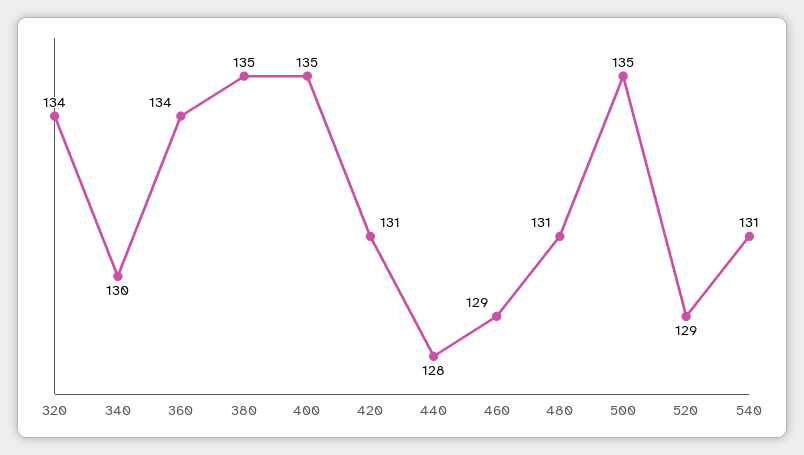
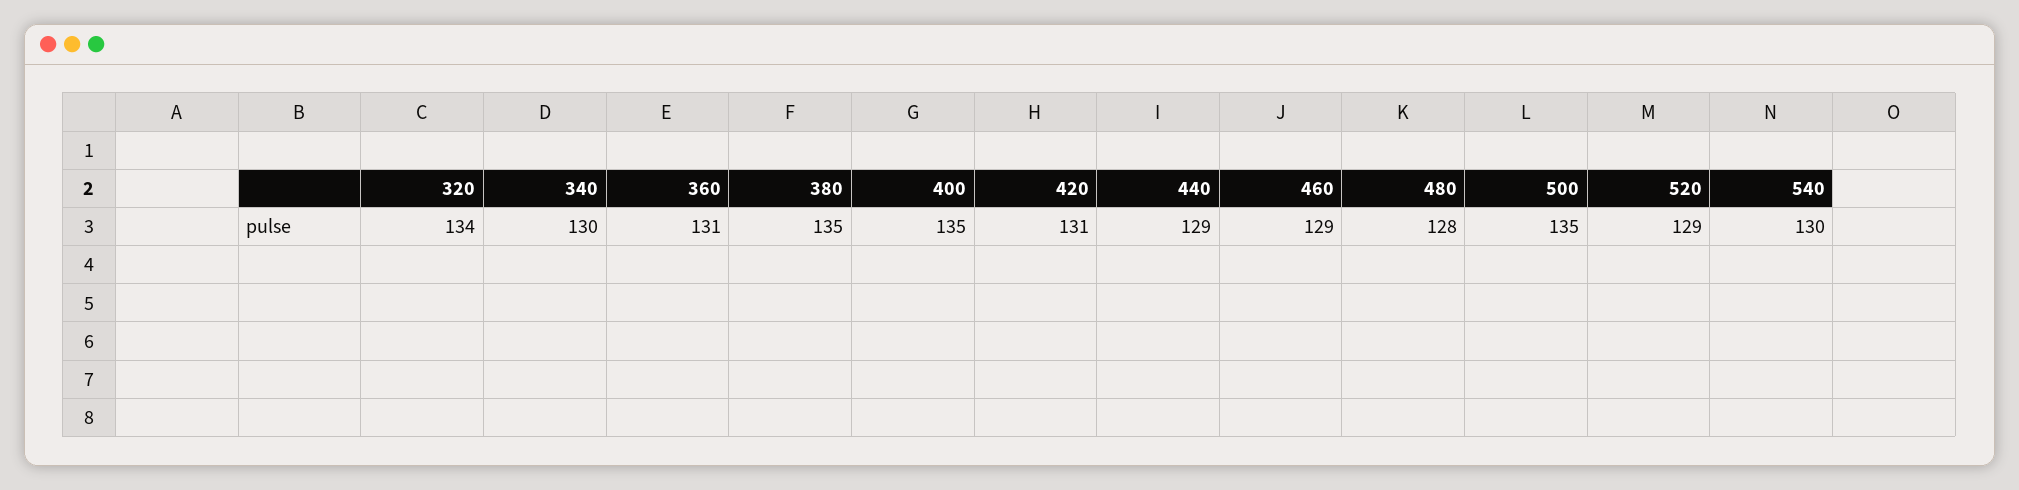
360: 134 -> 131
440: 128 -> 129
480: 131 -> 128
540: 131 -> 130

